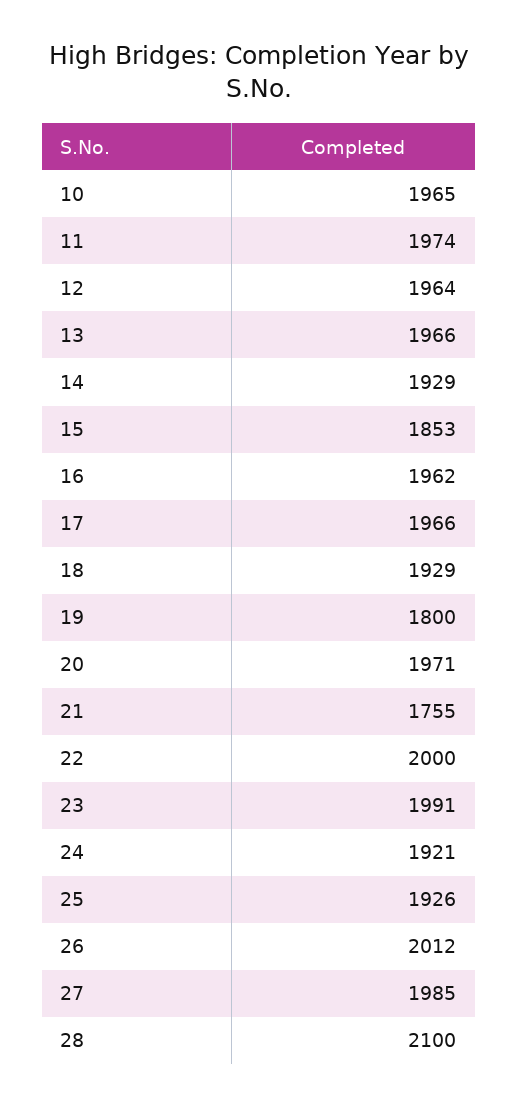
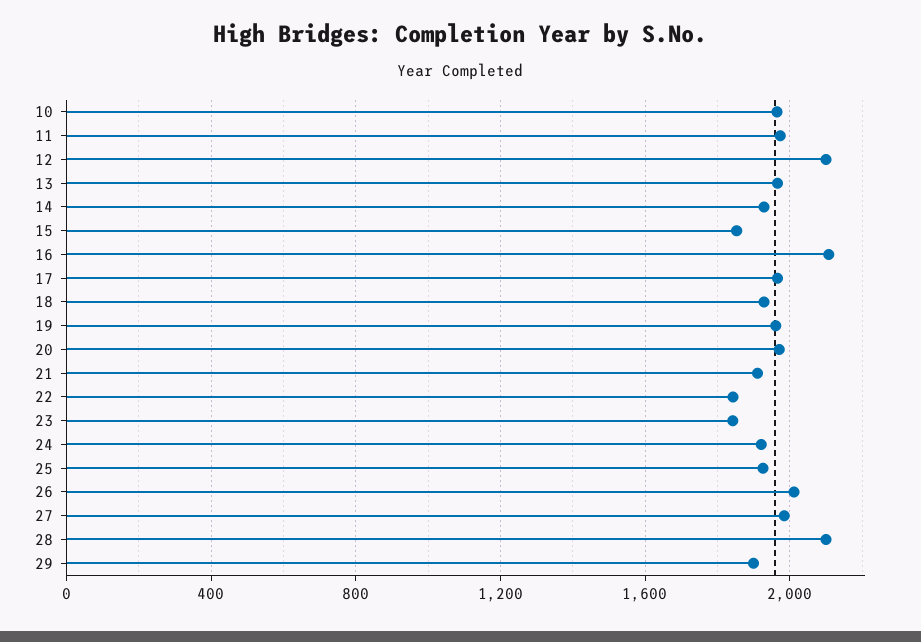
12: 1964 -> 2100
16: 1962 -> 2100
19: 1800 -> 1950
21: 1755 -> 1900
22: 2000 -> 1850
23: 1991 -> 1850
29: none -> 1900

